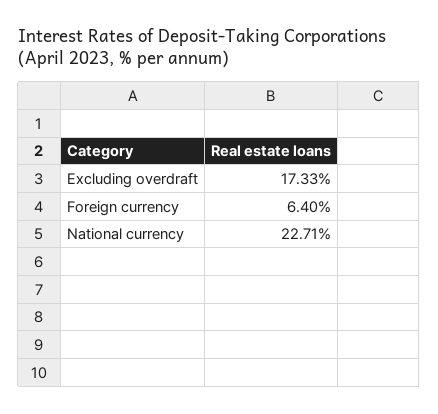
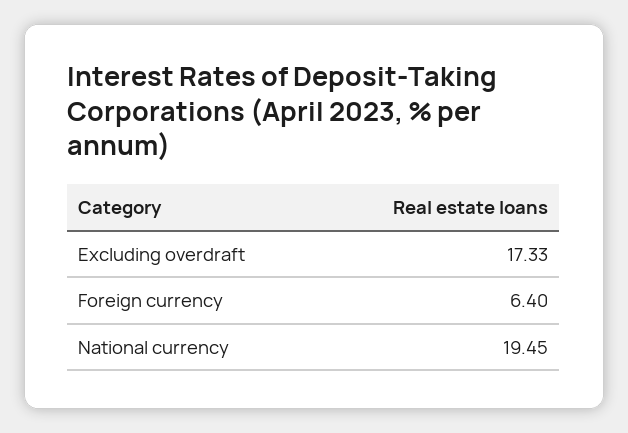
National currency: 22.71 -> 19.45

